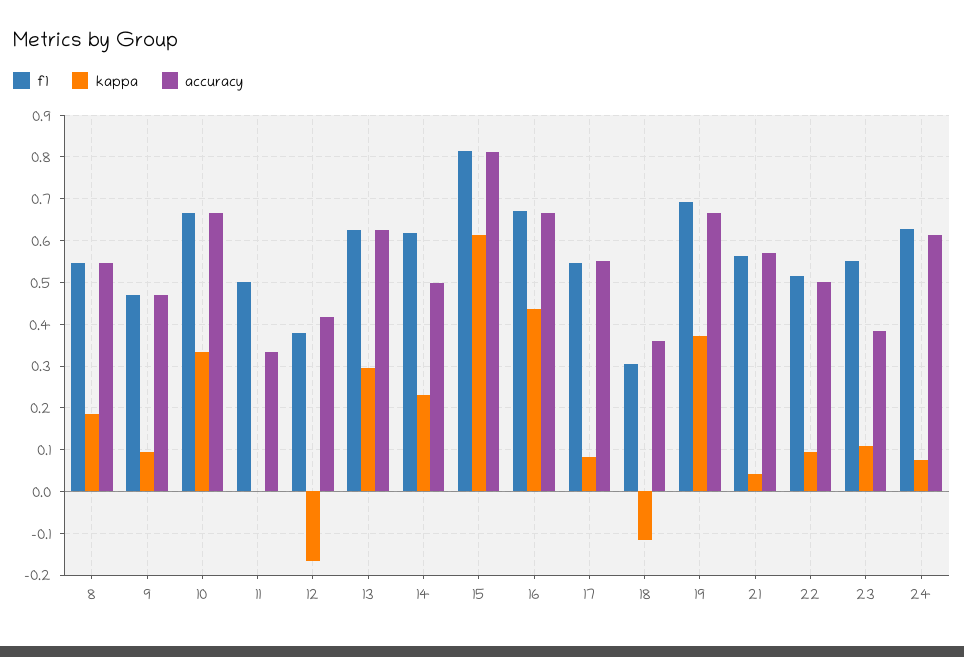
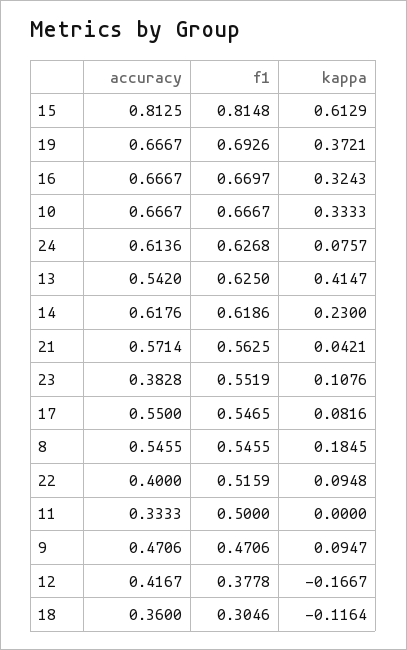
kappa, 13: 0.3 -> 0.4147
accuracy, 13: 0.62 -> 0.542
accuracy, 14: 0.5 -> 0.6176
kappa, 16: 0.44 -> 0.3243
accuracy, 22: 0.5 -> 0.4

